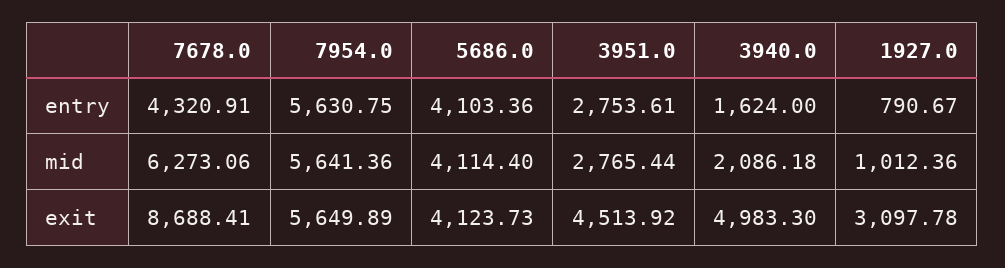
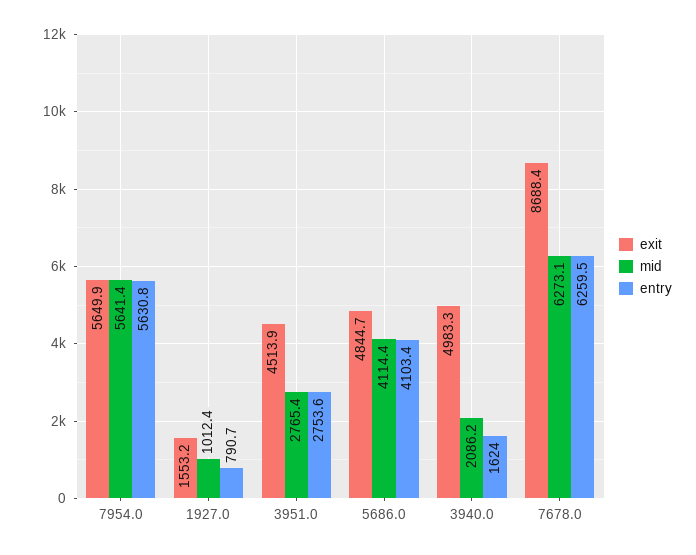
entry, 7678.0: 4320.91 -> 6259.5
exit, 5686.0: 4123.73 -> 4844.7
exit, 1927.0: 3097.78 -> 1553.2

